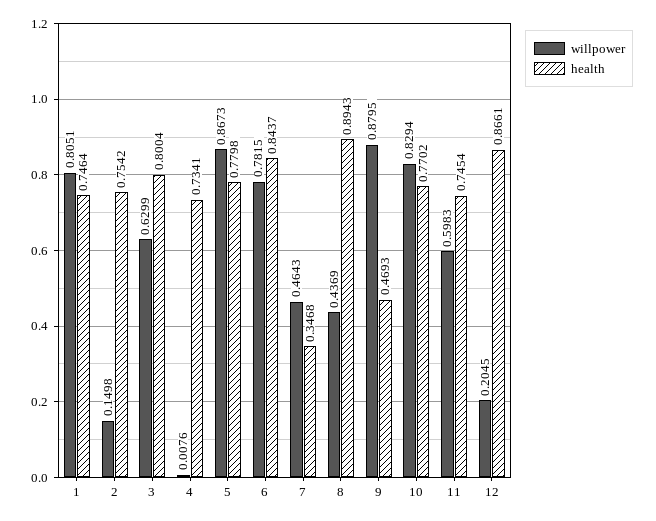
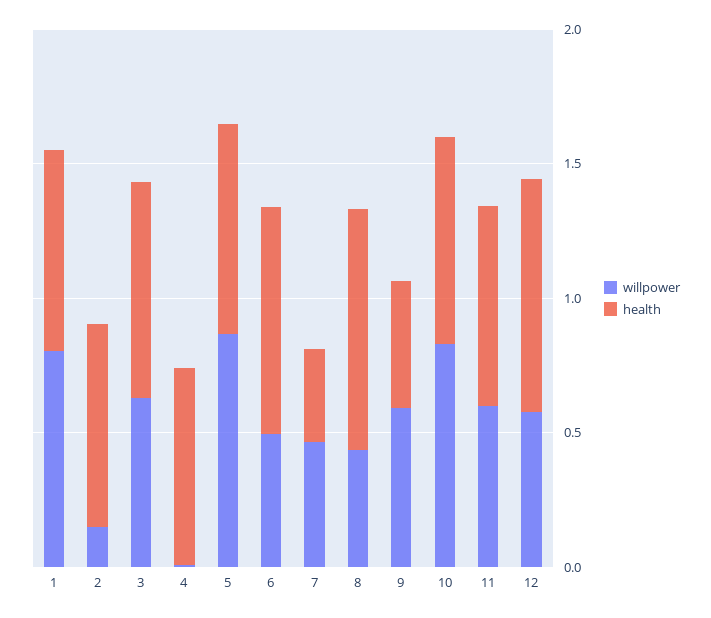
willpower, 6: 0.7815 -> 0.5
willpower, 9: 0.8795 -> 0.6
willpower, 12: 0.2045 -> 0.6

